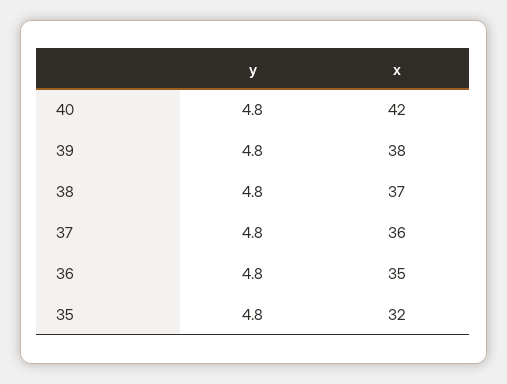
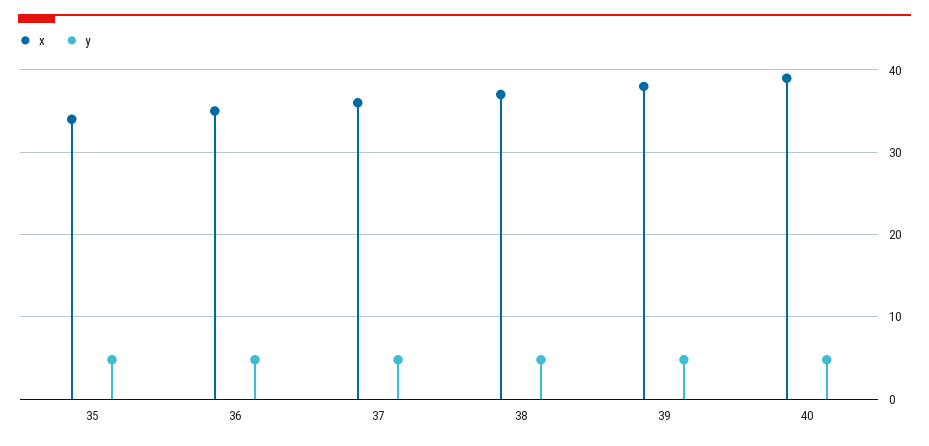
x, 40: 42 -> 39
x, 35: 32 -> 34

